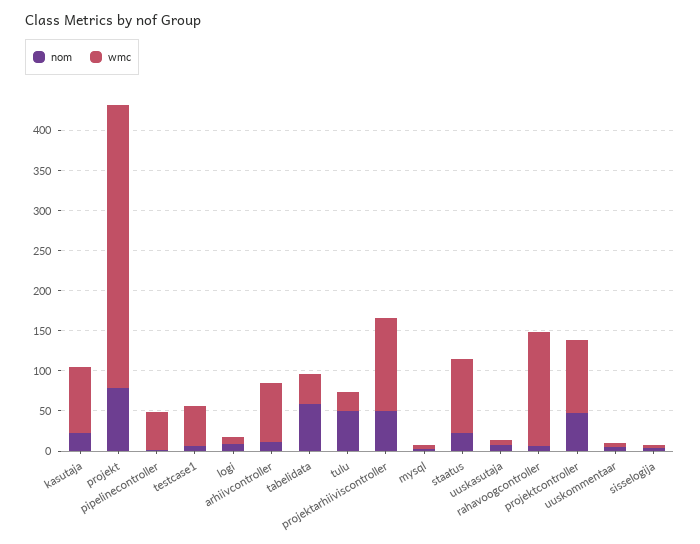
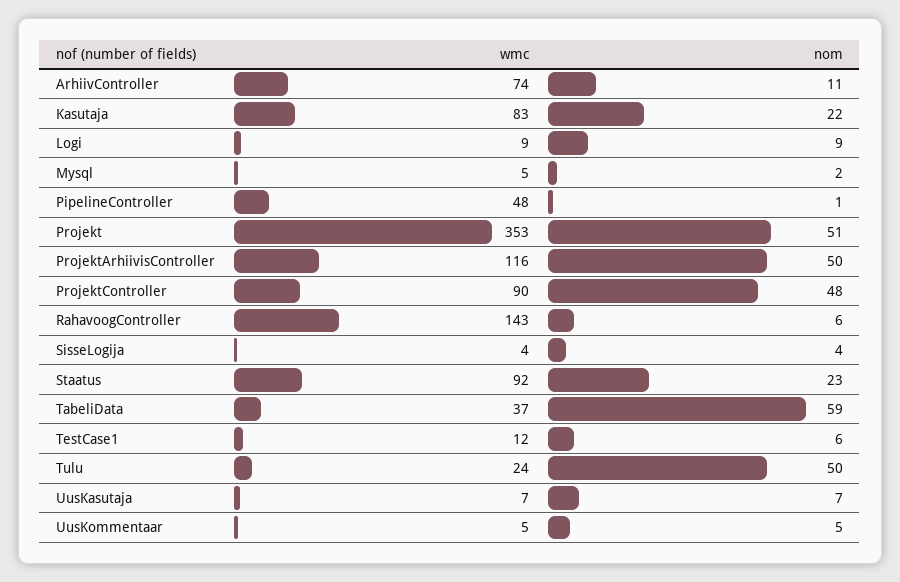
nom, projekt: 80 -> 51
wmc, testcase1: 50 -> 12

